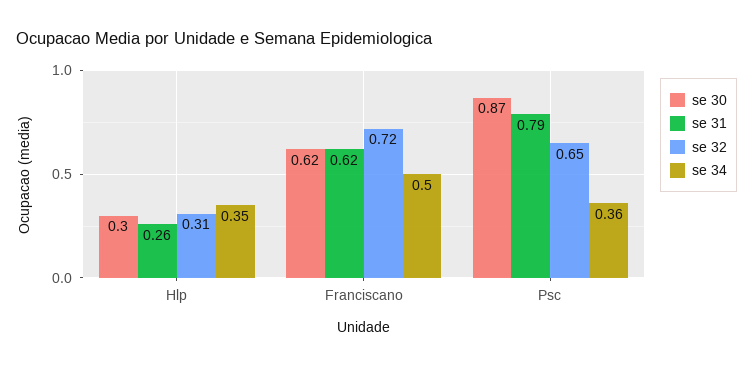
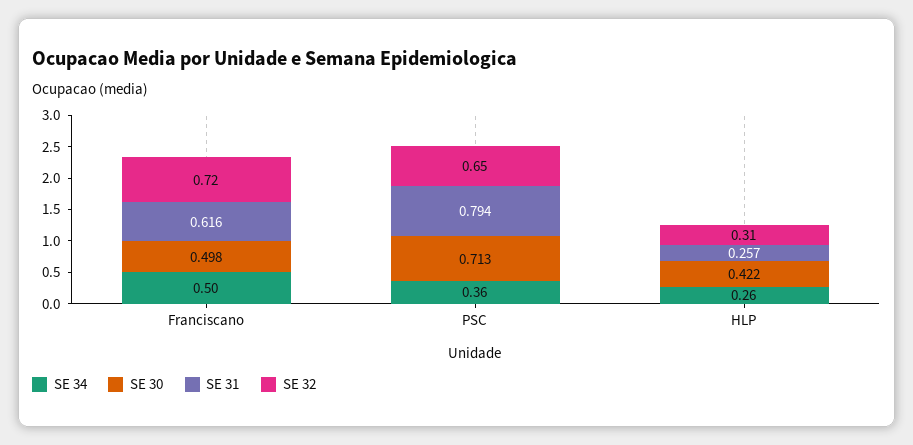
se 30, Hlp: 0.3 -> 0.422
se 34, Hlp: 0.35 -> 0.26
se 30, Franciscano: 0.62 -> 0.498
se 30, Psc: 0.87 -> 0.713

